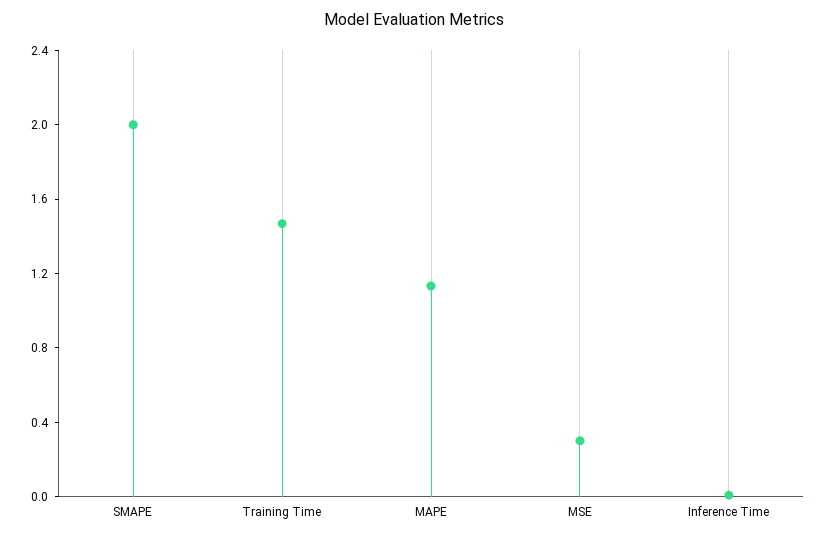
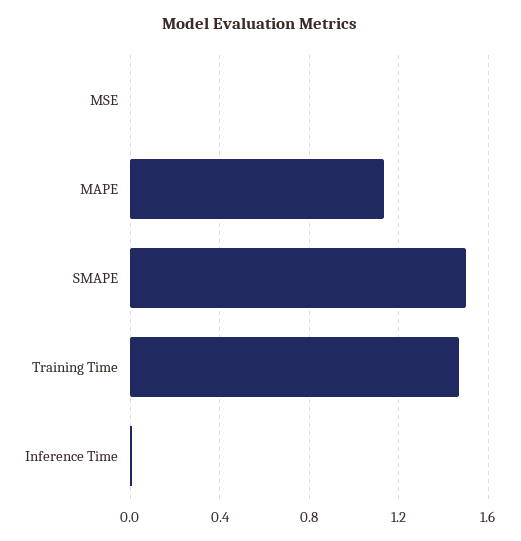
SMAPE: 2 -> 1.5
MSE: 0.3 -> 0

